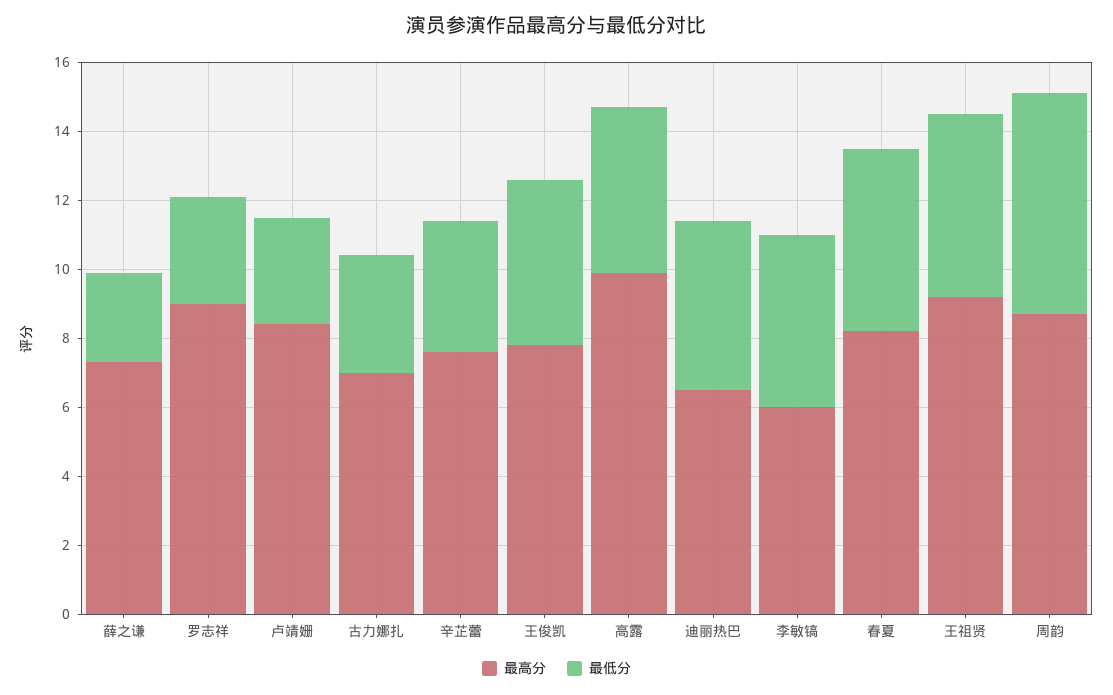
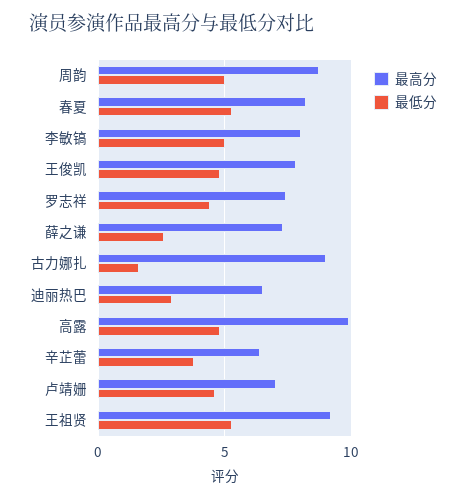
最高分, 罗志祥: 9 -> 7.5
最低分, 罗志祥: 3 -> 4.5
最高分, 卢靖姗: 8.5 -> 7
最低分, 卢靖姗: 3 -> 4.5
最高分, 古力娜扎: 7 -> 9
最低分, 古力娜扎: 3.5 -> 1.5
最高分, 辛芷蕾: 7.5 -> 6.5
最低分, 迪丽热巴: 5 -> 3
最高分, 李敏镐: 6 -> 8
最低分, 周韵: 6.5 -> 5

